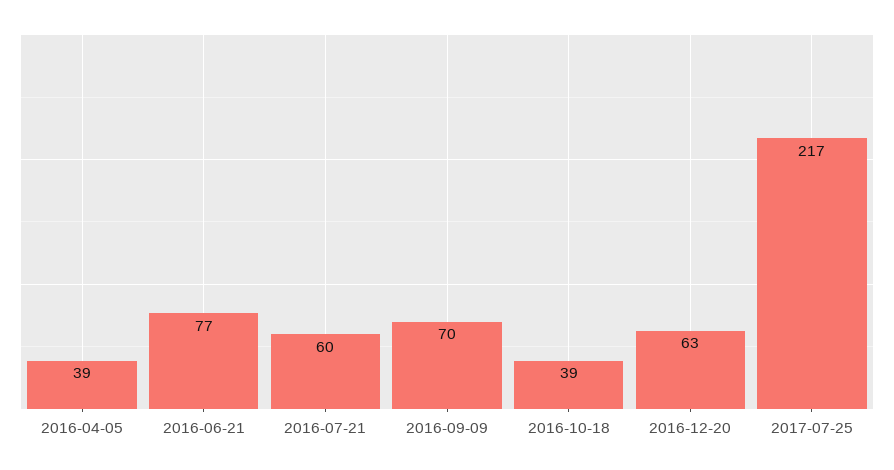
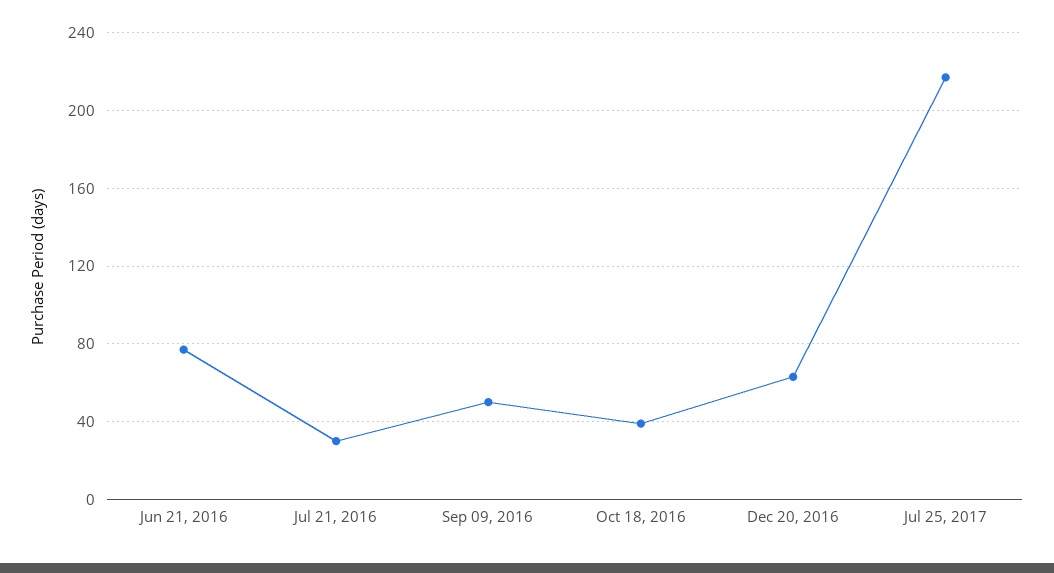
2016-04-05: 39 -> none
2016-07-21: 60 -> 30
2016-09-09: 70 -> 50

